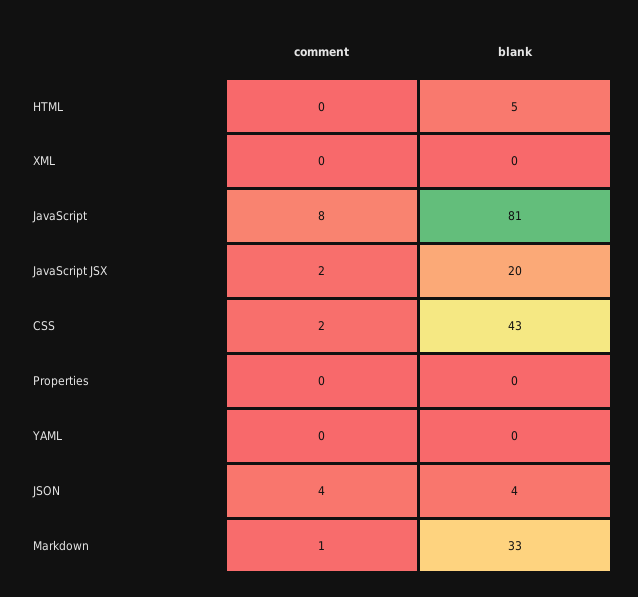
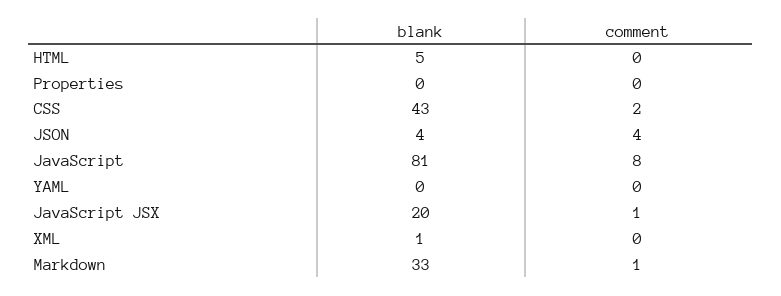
blank, XML: 0 -> 1
comment, JavaScript JSX: 2 -> 1

